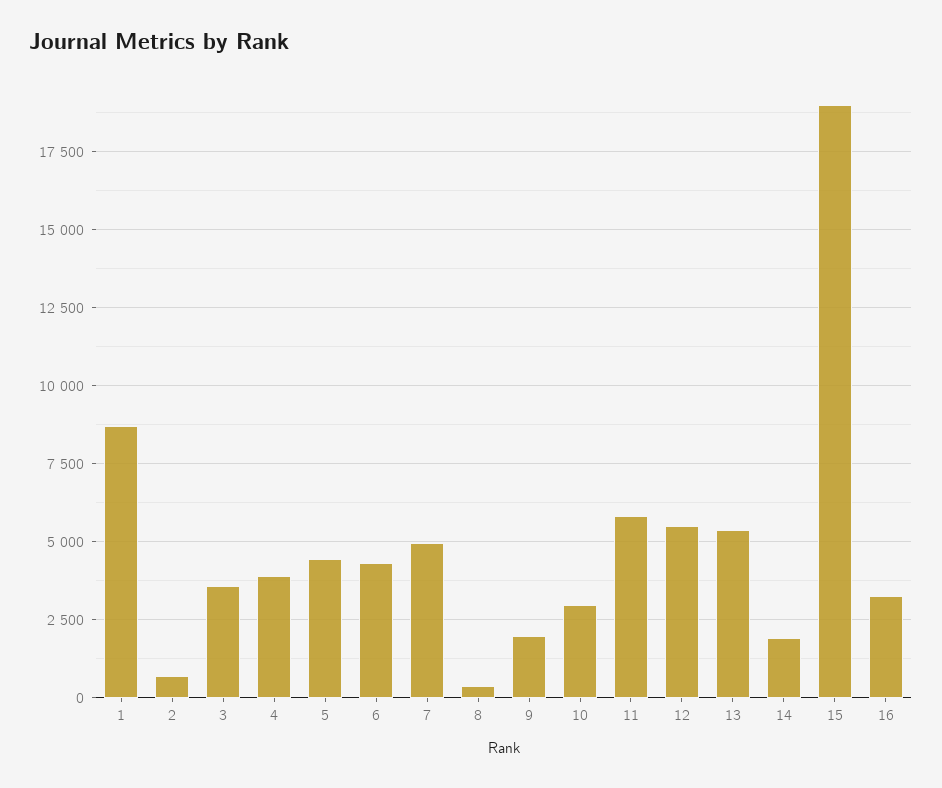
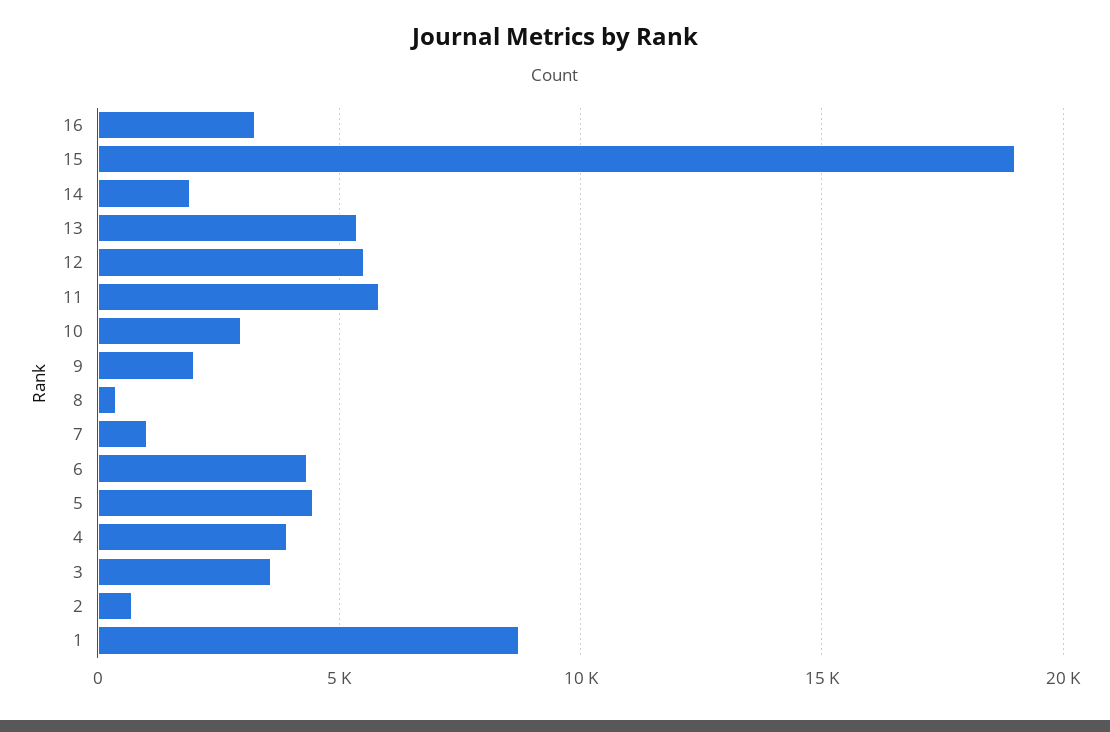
7: 5000 -> 1000

